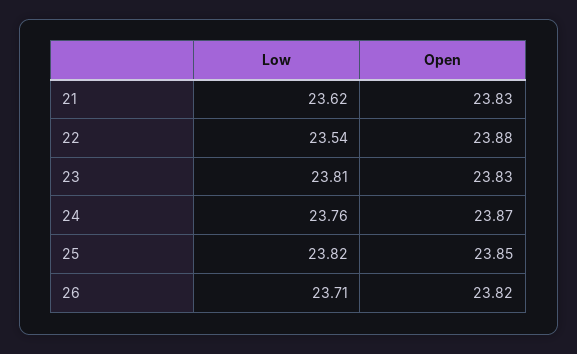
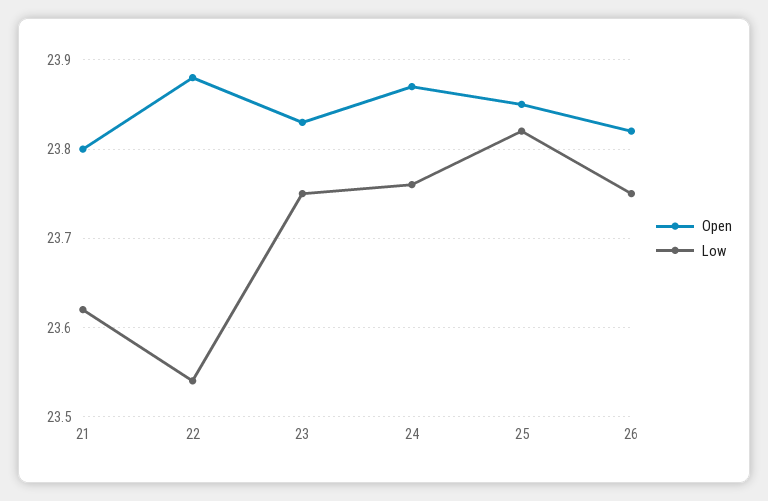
Open, 21: 23.83 -> 23.8
Low, 23: 23.81 -> 23.75
Low, 26: 23.71 -> 23.75

